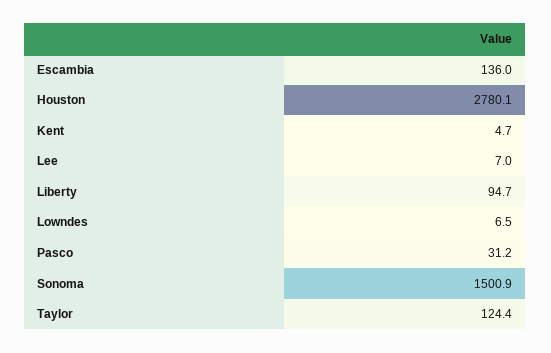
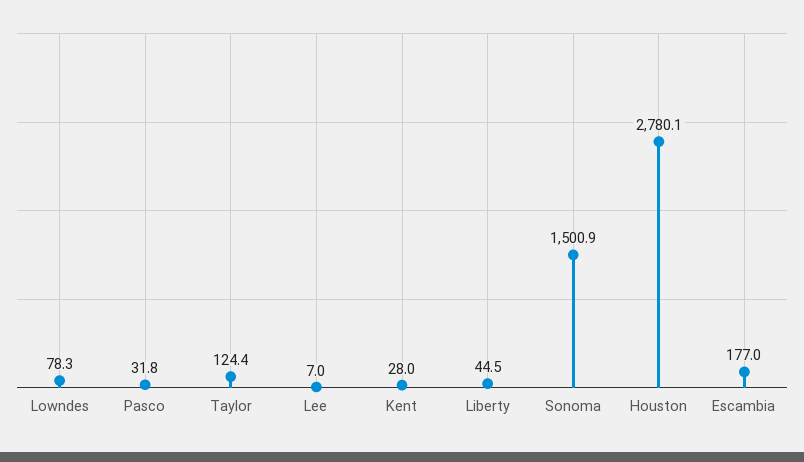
Escambia: 136 -> 177
Kent: 4.7 -> 28
Liberty: 94.7 -> 44.5
Lowndes: 6.5 -> 78.3
Pasco: 31.2 -> 31.8

